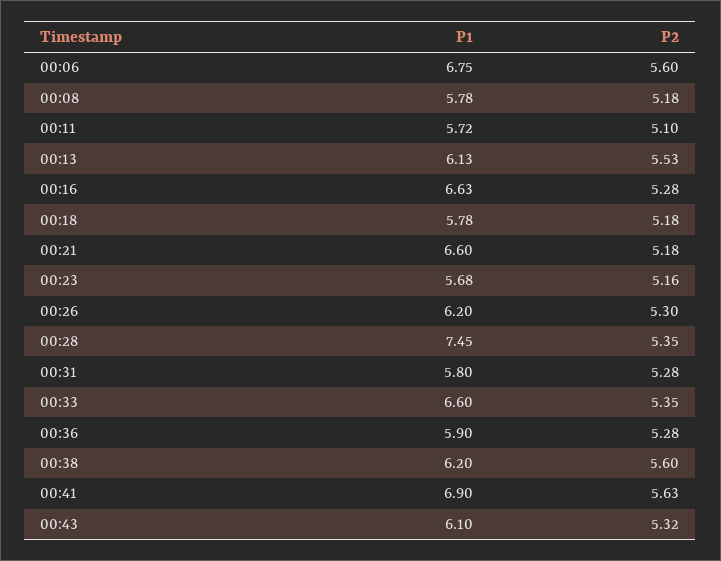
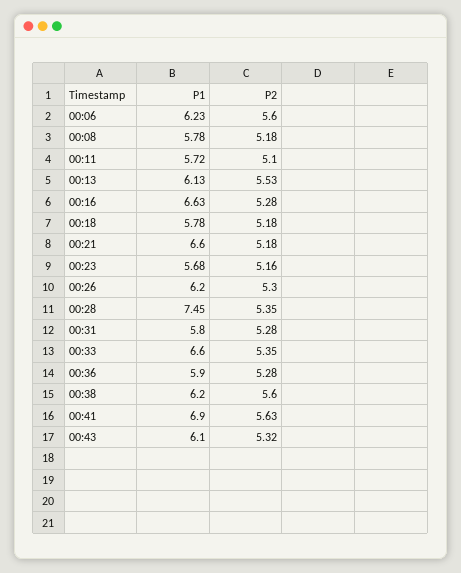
P1, 00:06: 6.75 -> 6.23

